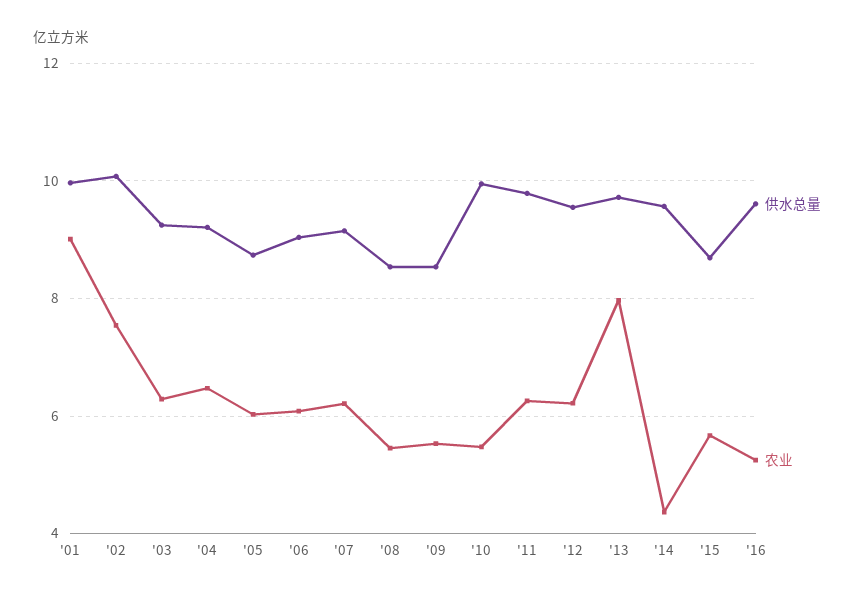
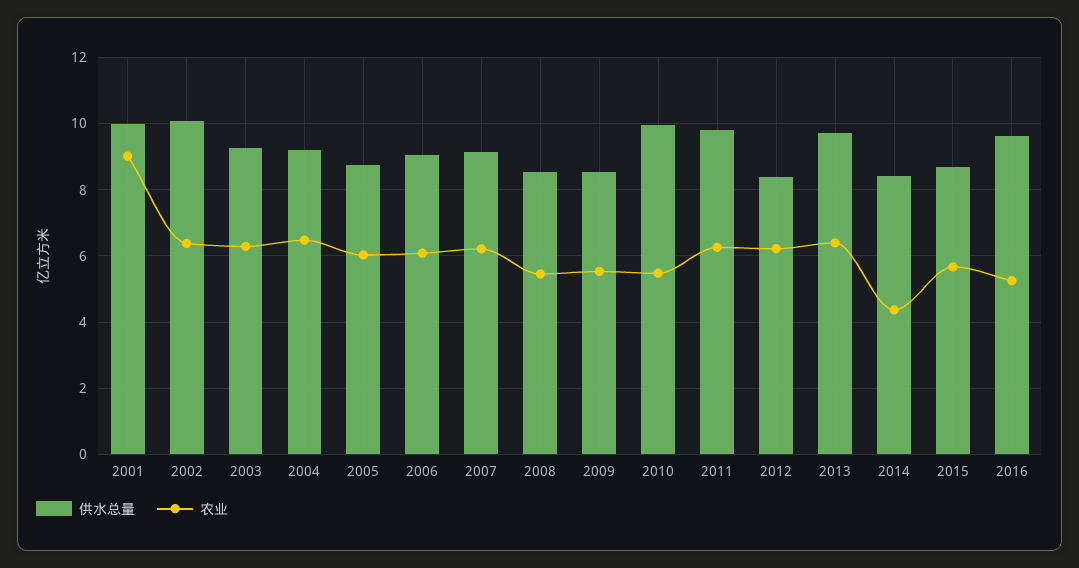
农业, '02: 7.6 -> 6.4
供水总量, '12: 9.6 -> 8.4
农业, '13: 8 -> 6.4
供水总量, '14: 9.6 -> 8.4

